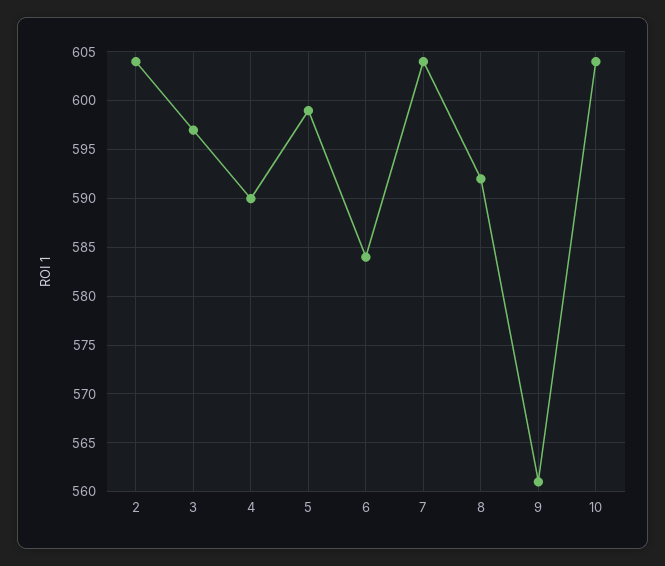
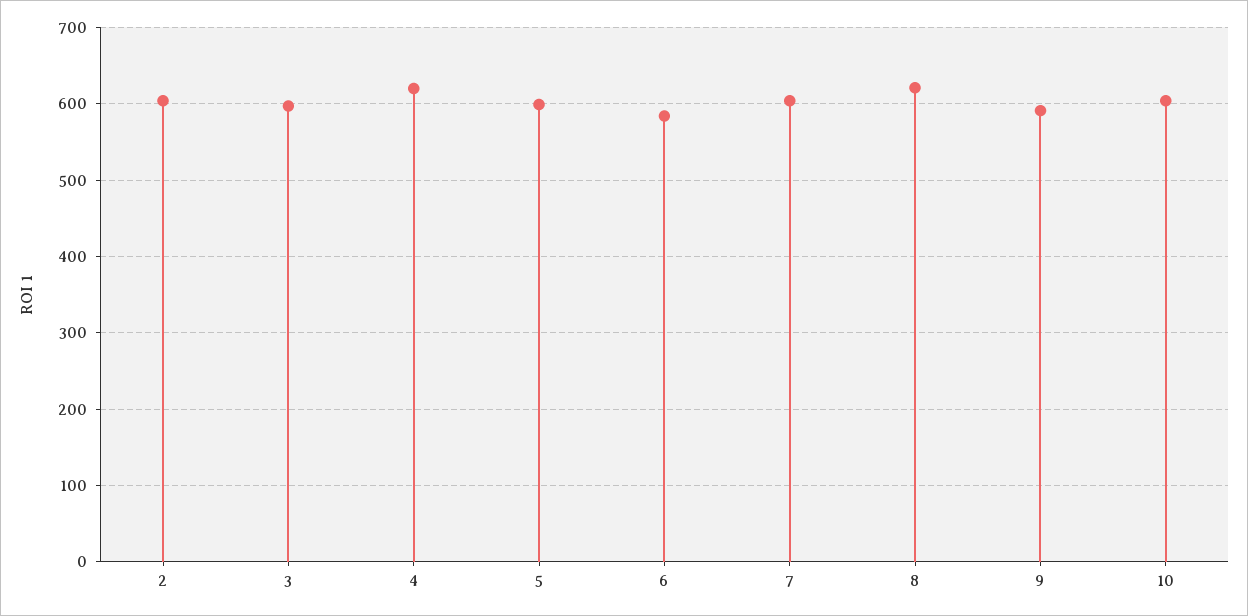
4: 590 -> 620
8: 592 -> 620
9: 561 -> 590

